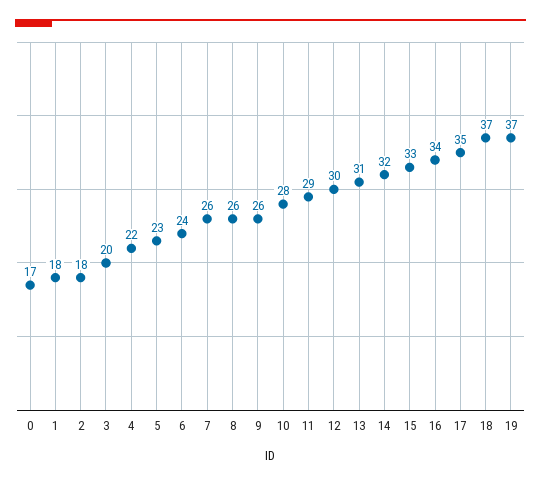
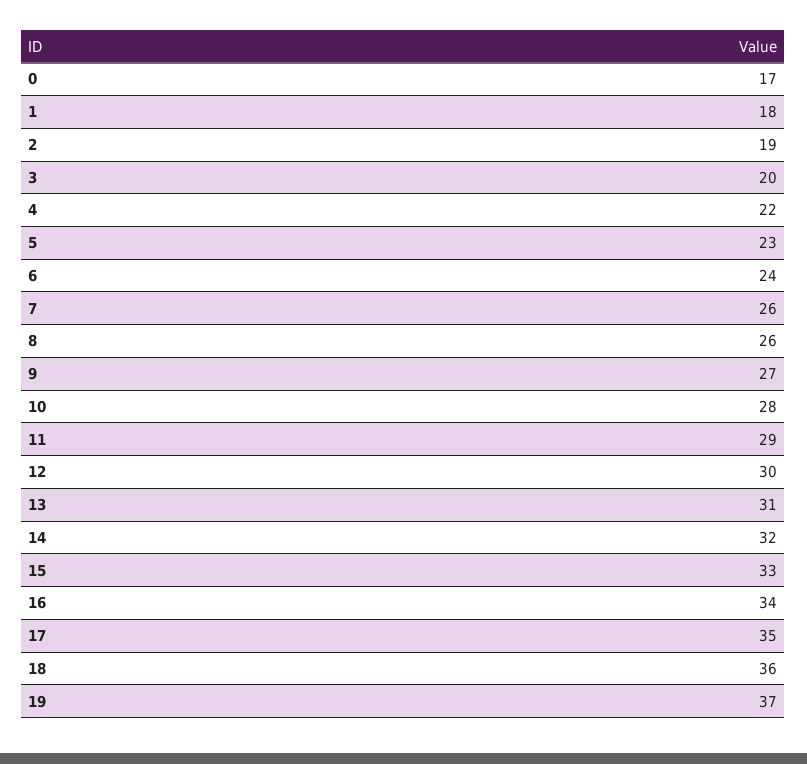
2: 18 -> 19
9: 26 -> 27
18: 37 -> 36

